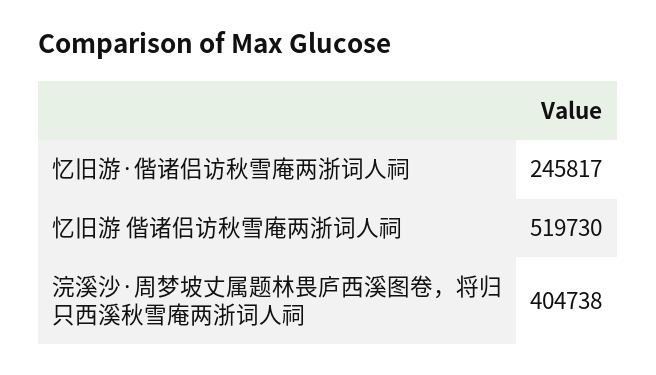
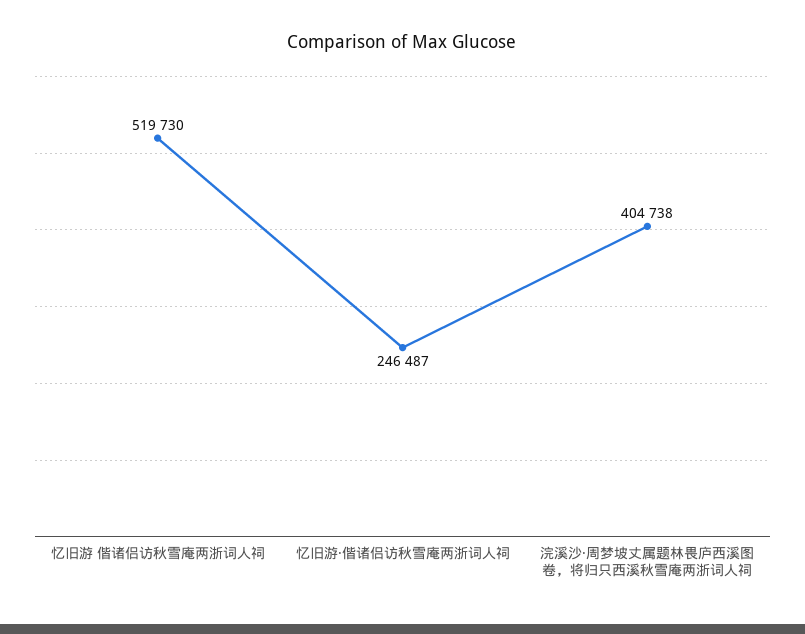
忆旧游·偕诸侣访秋雪庵两浙词人祠: 245817 -> 246487

